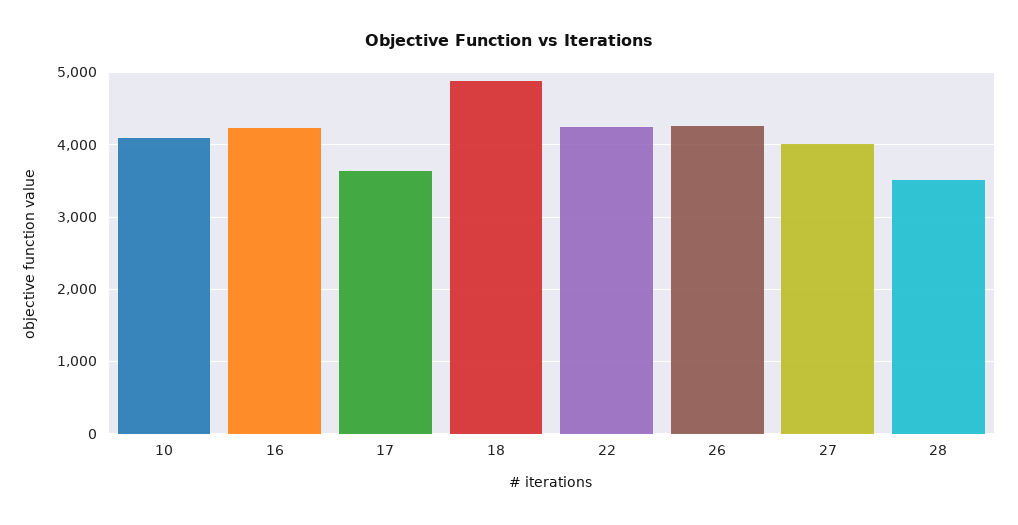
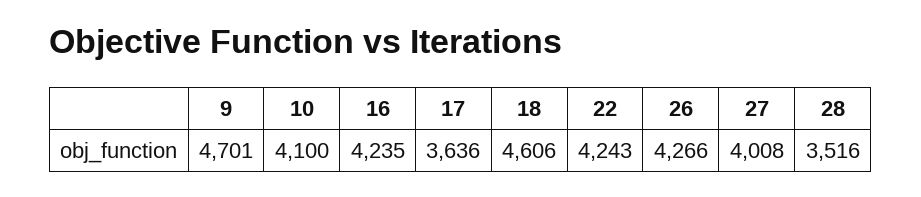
18: 4900 -> 4606
9: none -> 4701

